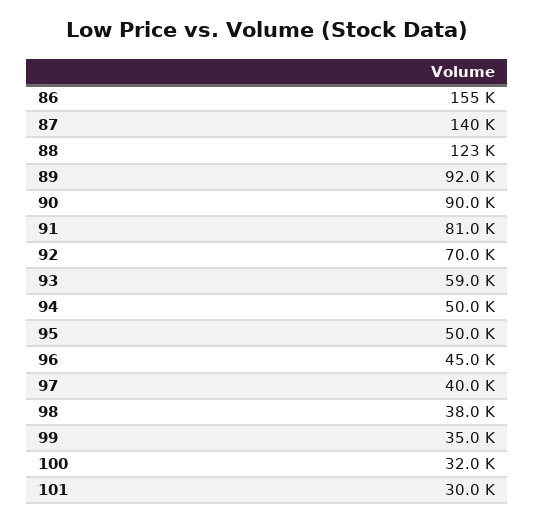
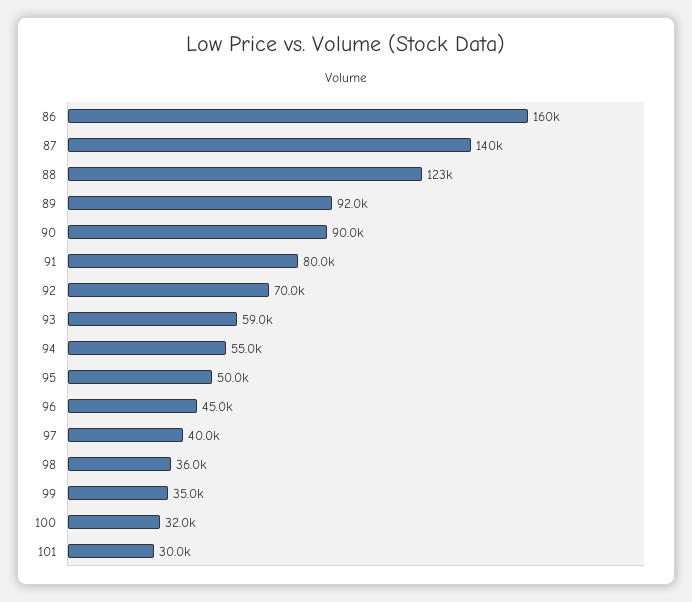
86: 155000 -> 160000
91: 81000 -> 80000
94: 50000 -> 55000
98: 38000 -> 36000

